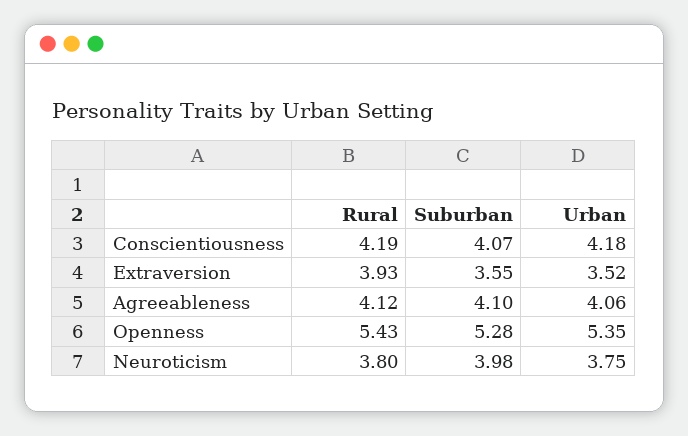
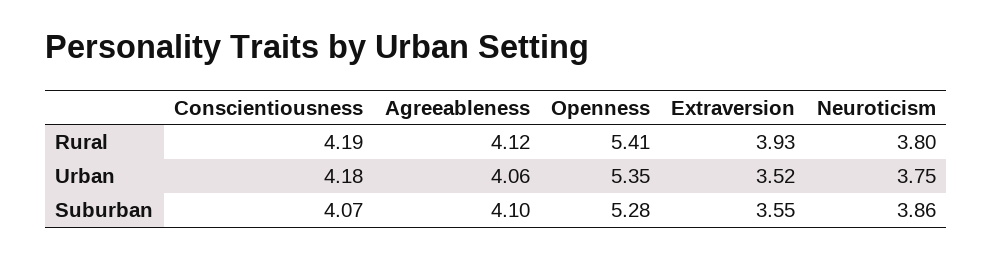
Rural, Openness: 5.43 -> 5.41
Suburban, Neuroticism: 3.98 -> 3.86

